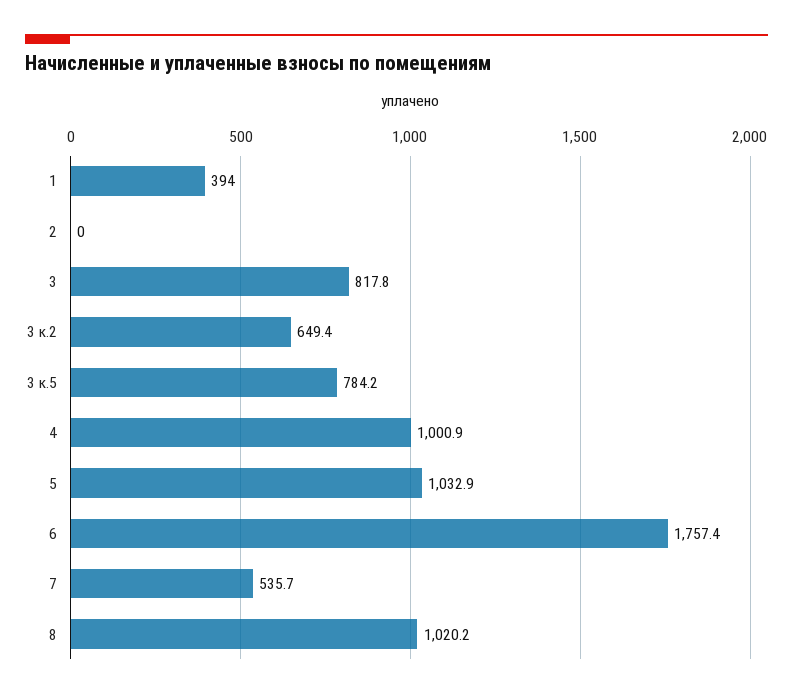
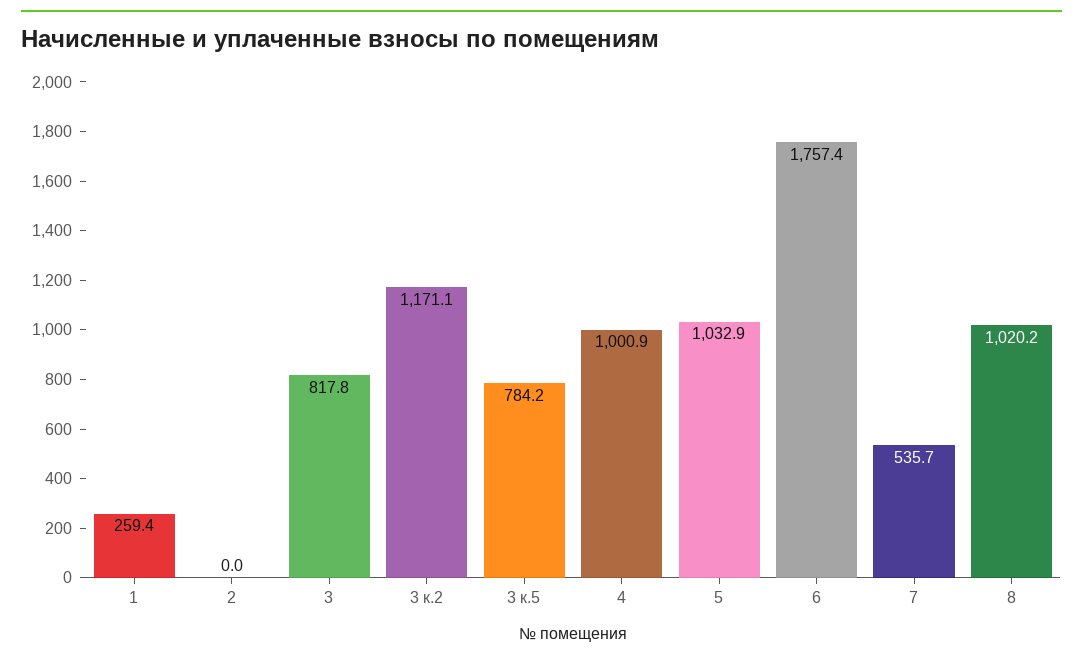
1: 394 -> 259.4
3 к.2: 649.4 -> 1171.1

